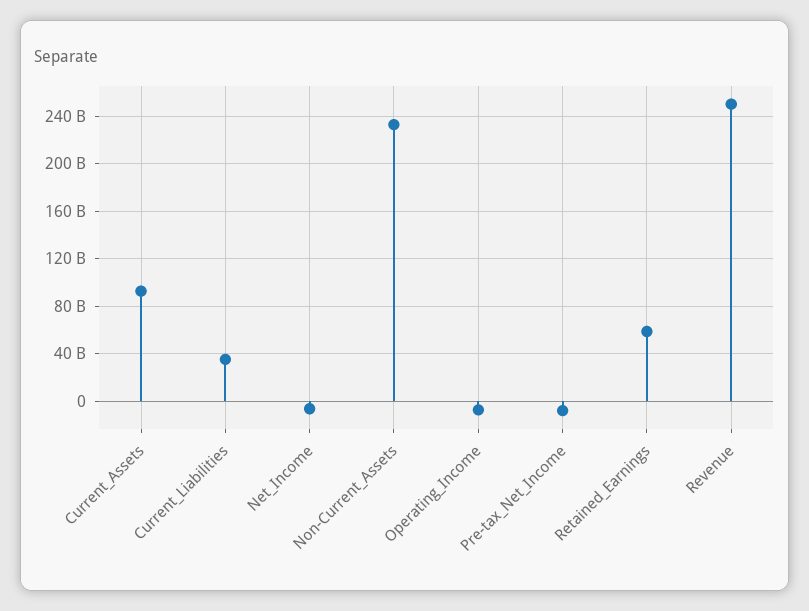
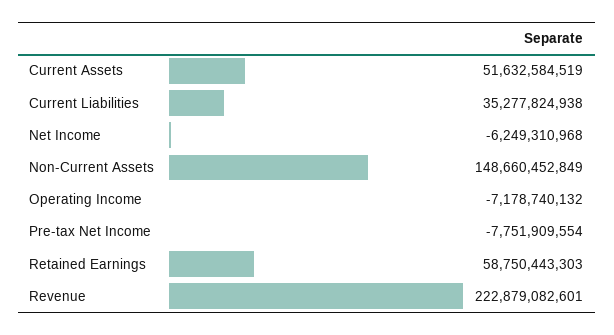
Current_Assets: 90000000000 -> 51632584519
Non-Current_Assets: 230000000000 -> 148660452849
Revenue: 250000000000 -> 222879082601

